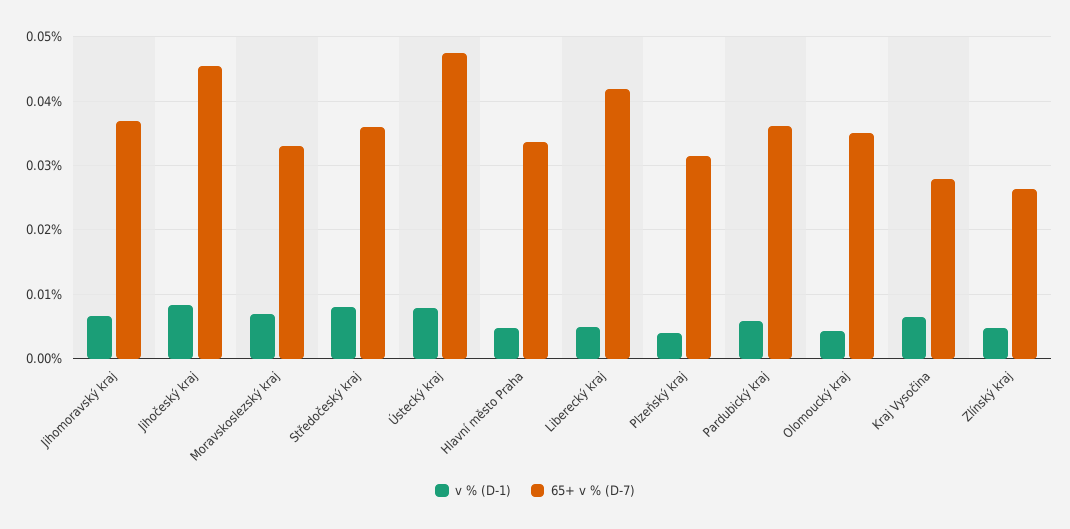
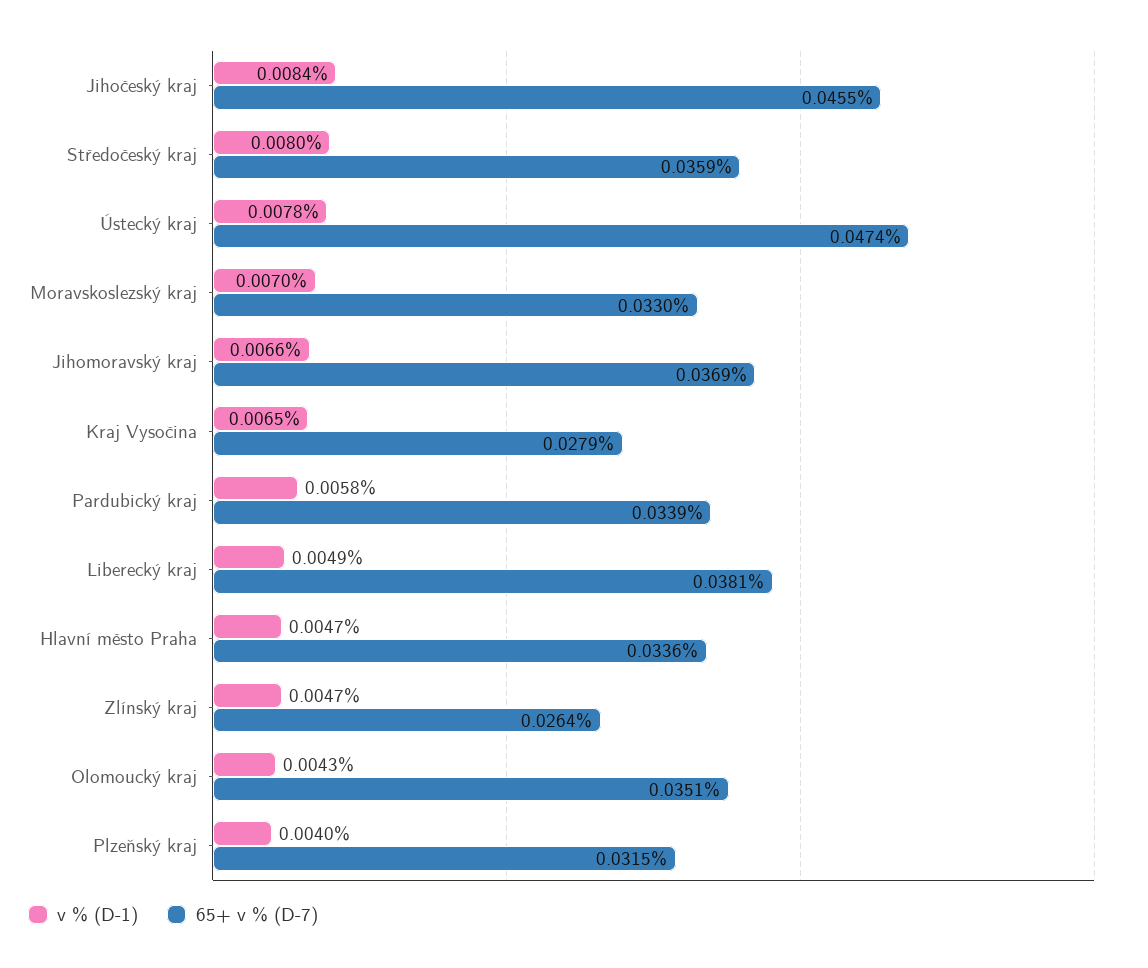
65+ v % (D-7), Liberecký kraj: 0.042 -> 0.0381
65+ v % (D-7), Pardubický kraj: 0.036 -> 0.0339

